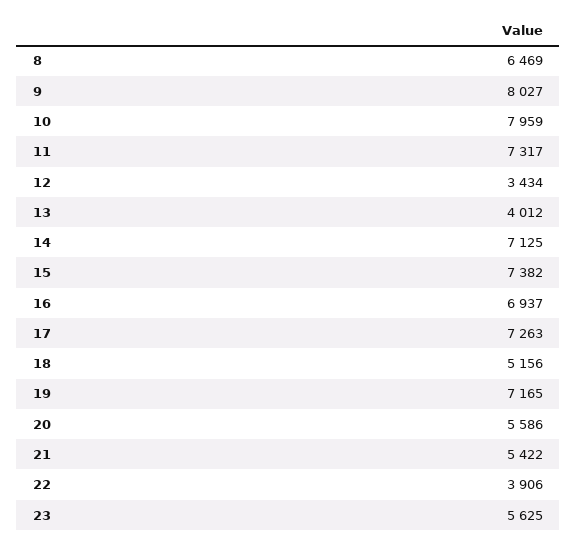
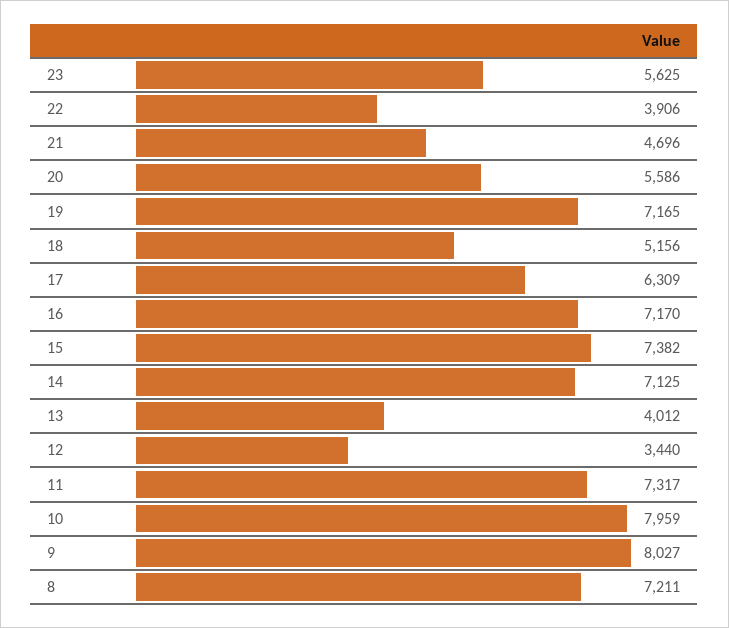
8: 6469 -> 7211
12: 3434 -> 3440
16: 6937 -> 7170
17: 7263 -> 6309
21: 5422 -> 4696

